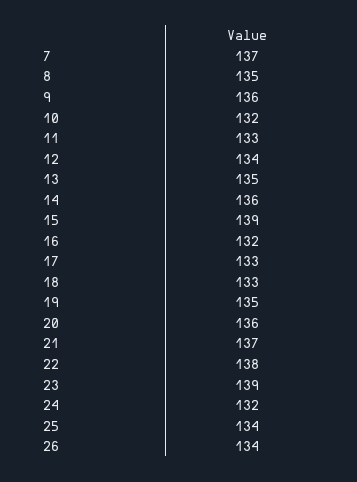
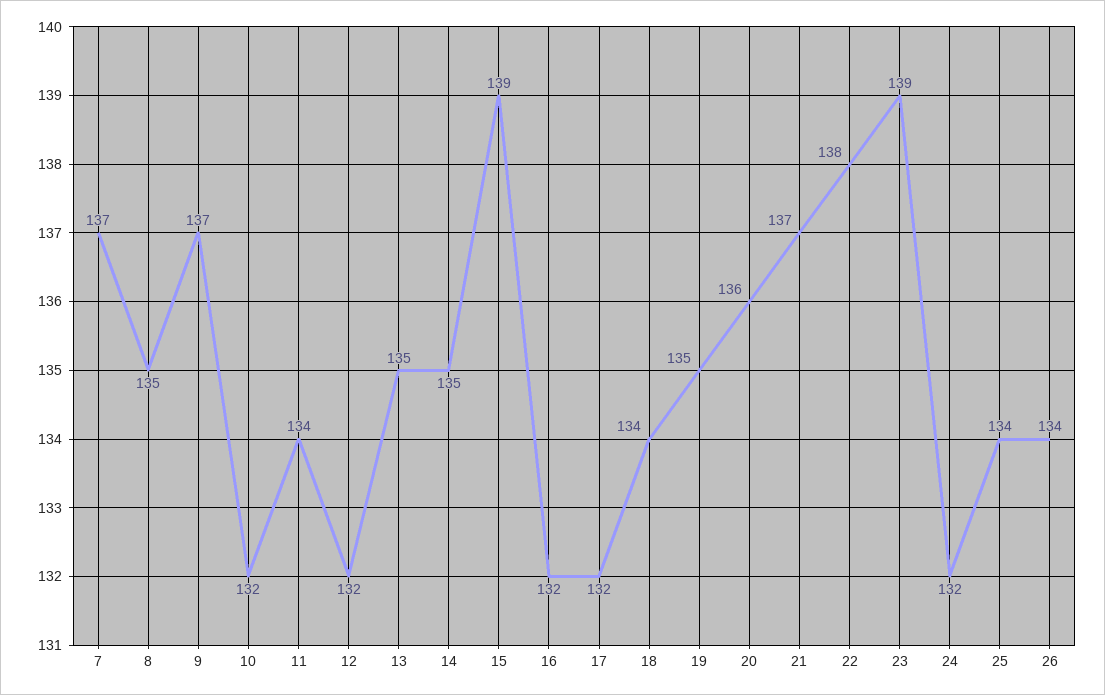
9: 136 -> 137
11: 133 -> 134
12: 134 -> 132
14: 136 -> 135
17: 133 -> 132
18: 133 -> 134

